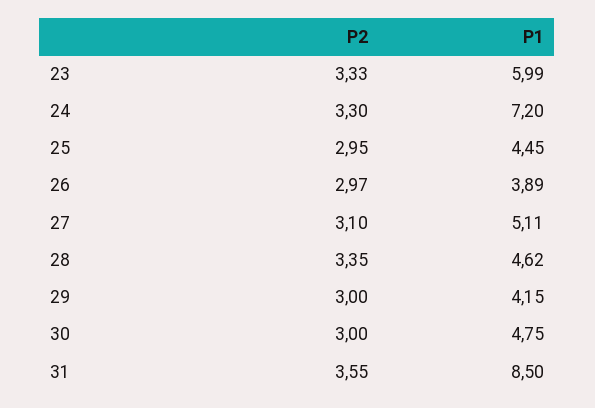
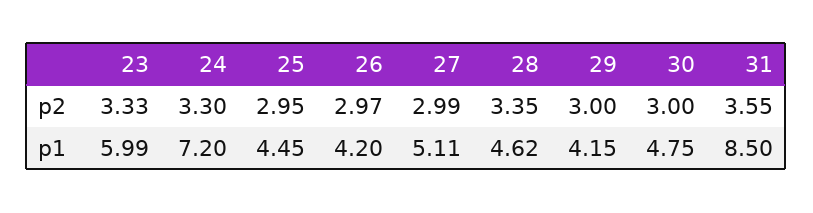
P1, 26: 3.89 -> 4.2
P2, 27: 3.1 -> 2.99

